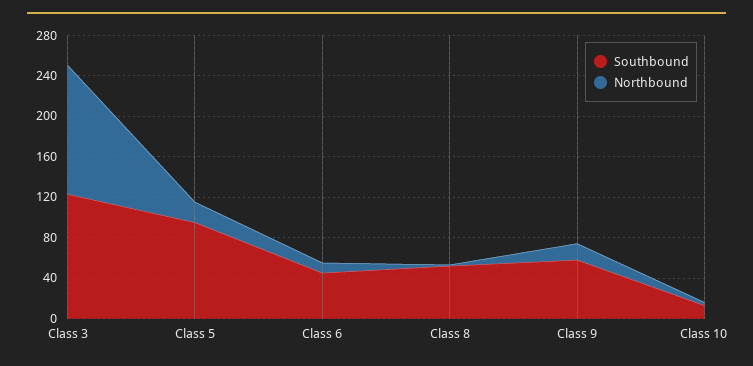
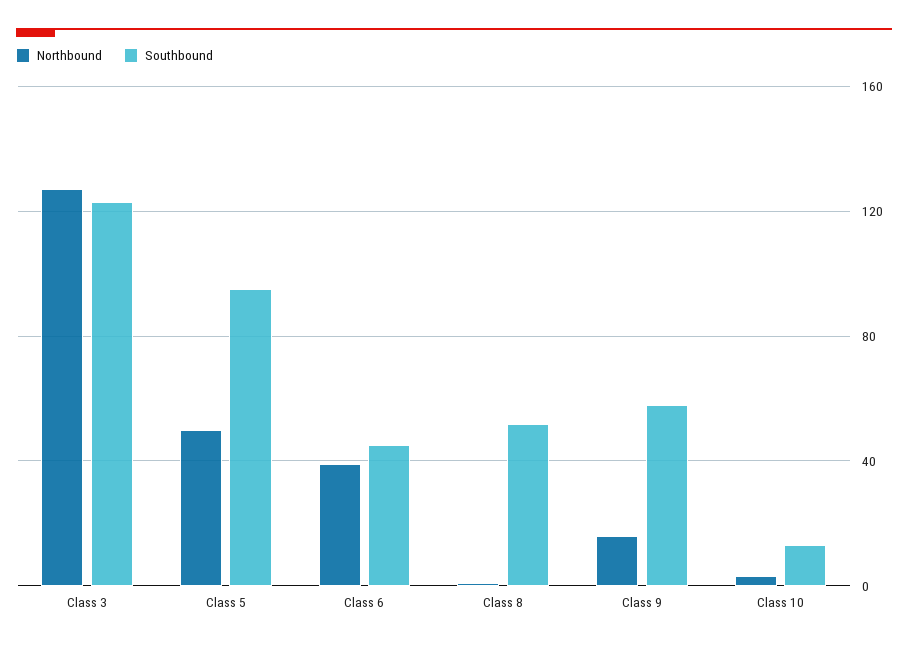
Northbound, Class 5: 20 -> 50
Northbound, Class 6: 10 -> 40

